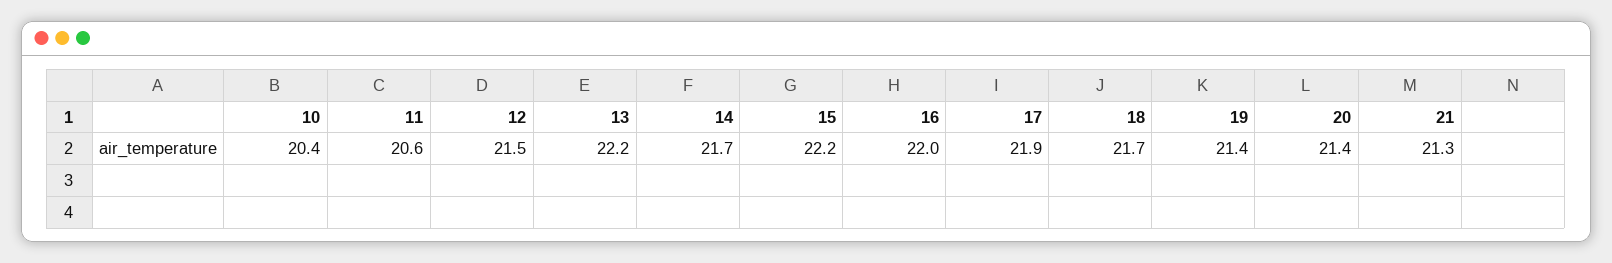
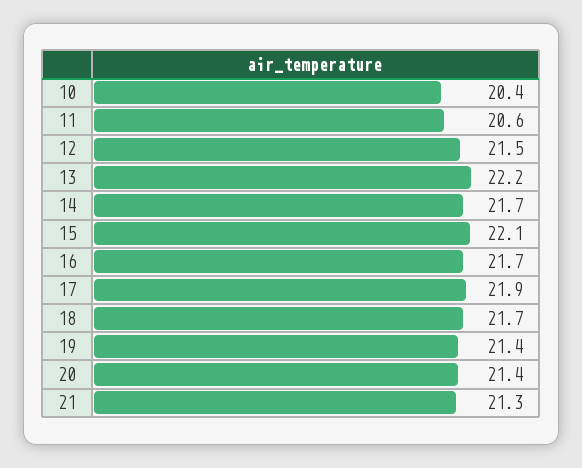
15: 22.2 -> 22.1
16: 22 -> 21.7

